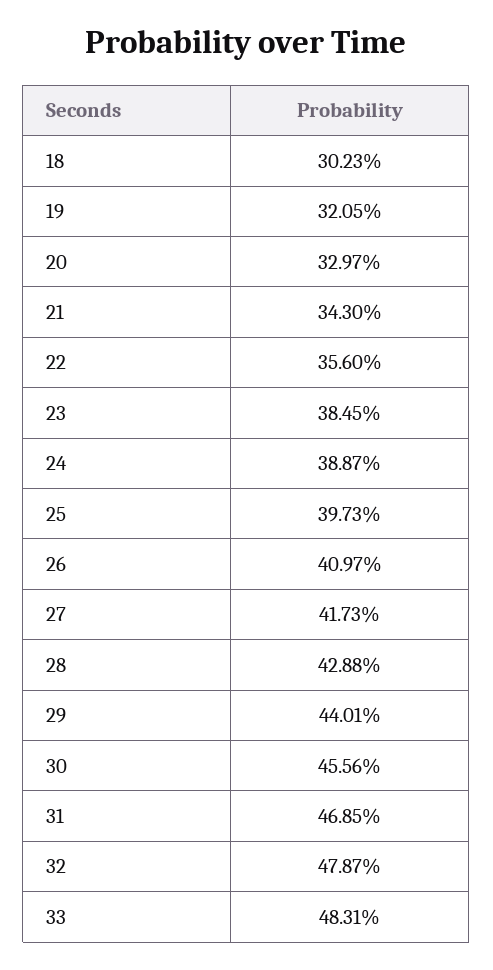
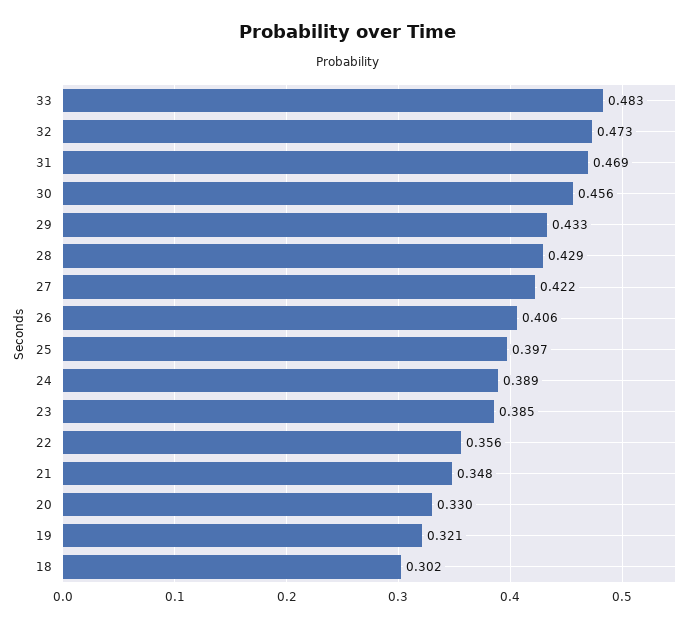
21: 0.343 -> 0.348
26: 0.4097 -> 0.406
27: 0.4173 -> 0.422
29: 0.4401 -> 0.433
32: 0.4787 -> 0.473

